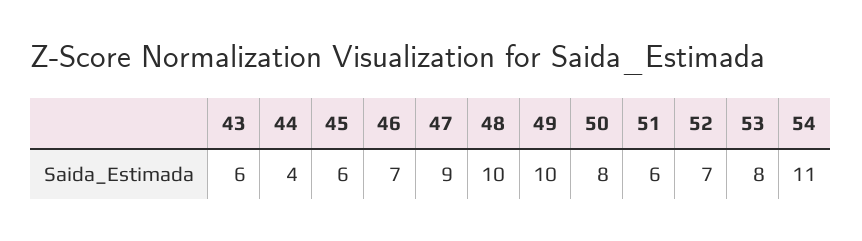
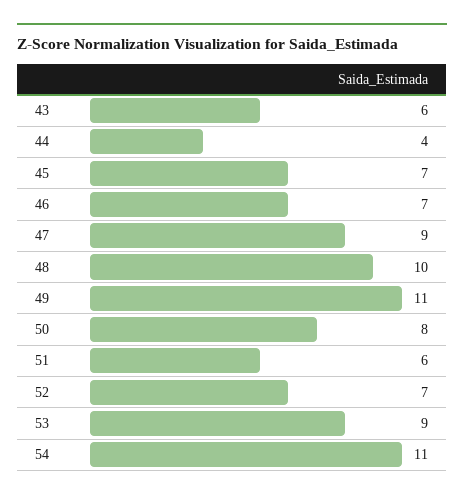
45: 6 -> 7
49: 10 -> 11
53: 8 -> 9

